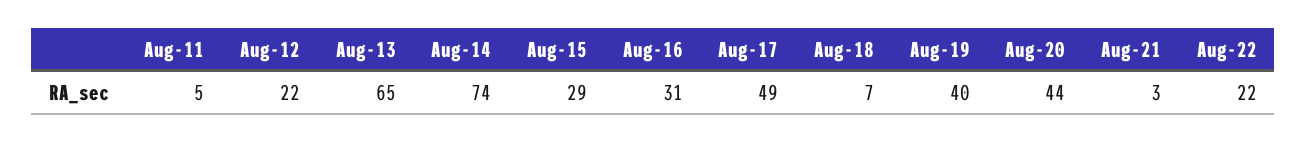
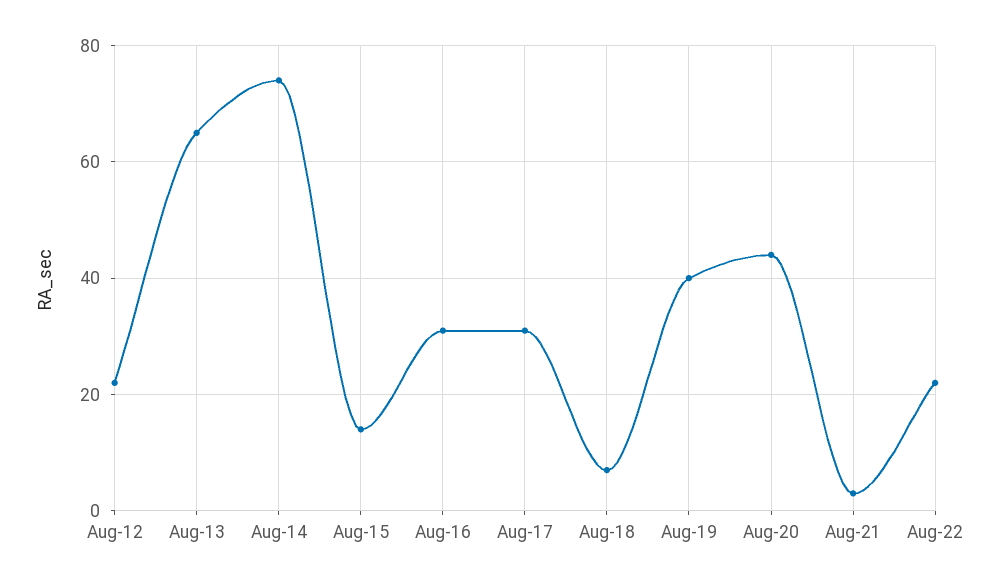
Aug-11: 5 -> none
Aug-15: 29 -> 15
Aug-17: 49 -> 30

